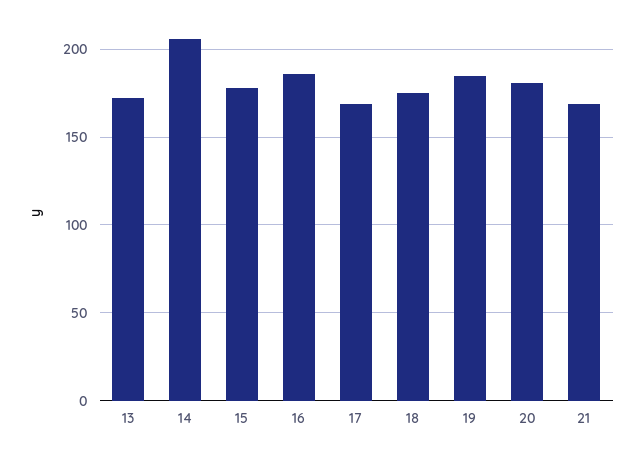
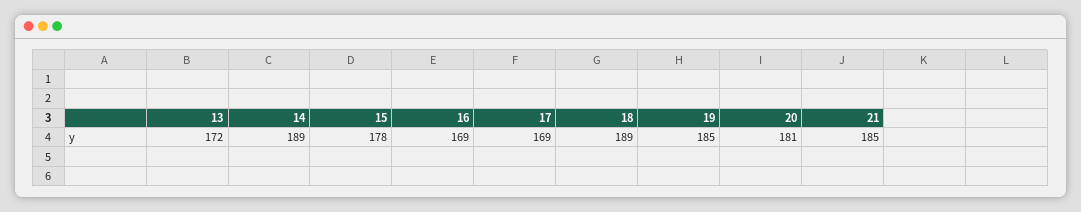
14: 205 -> 189
16: 185 -> 169
18: 175 -> 189
21: 170 -> 185

